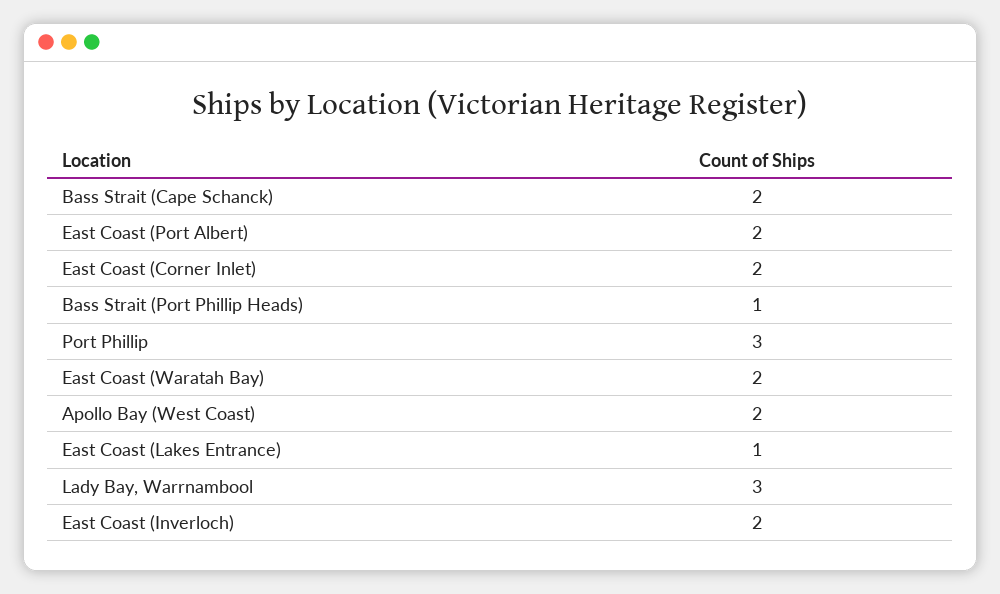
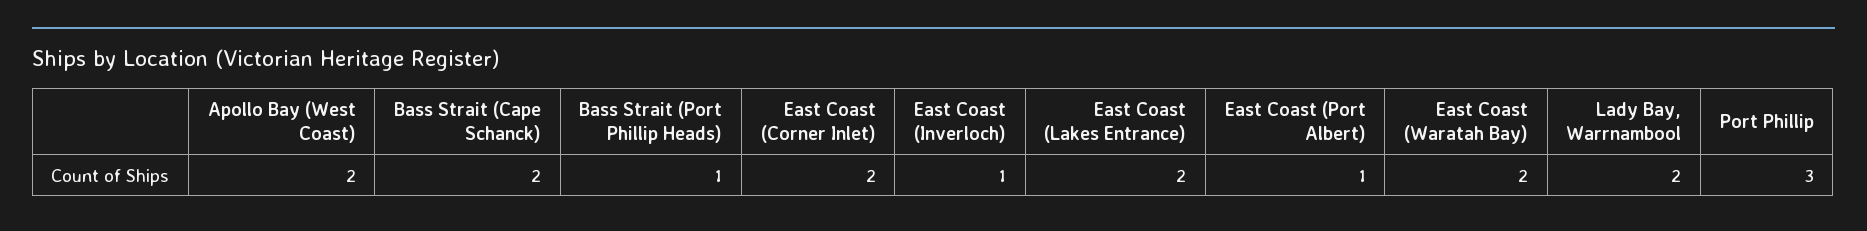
East Coast (Port Albert): 2 -> 1
East Coast (Lakes Entrance): 1 -> 2
Lady Bay, Warrnambool: 3 -> 2
East Coast (Inverloch): 2 -> 1

